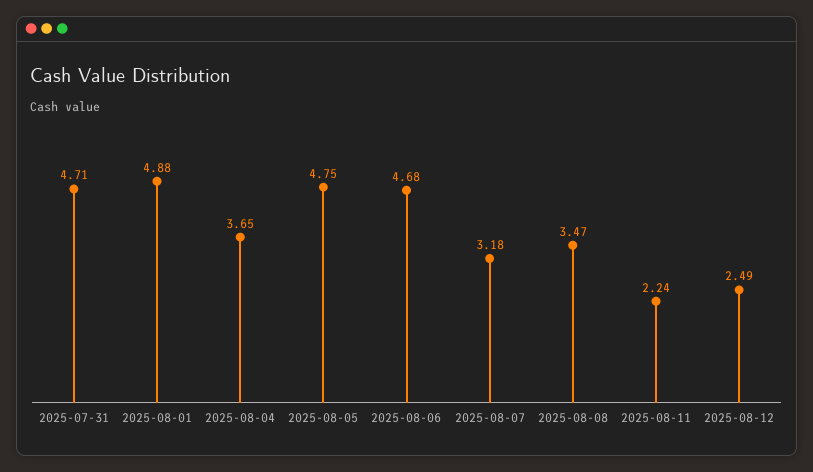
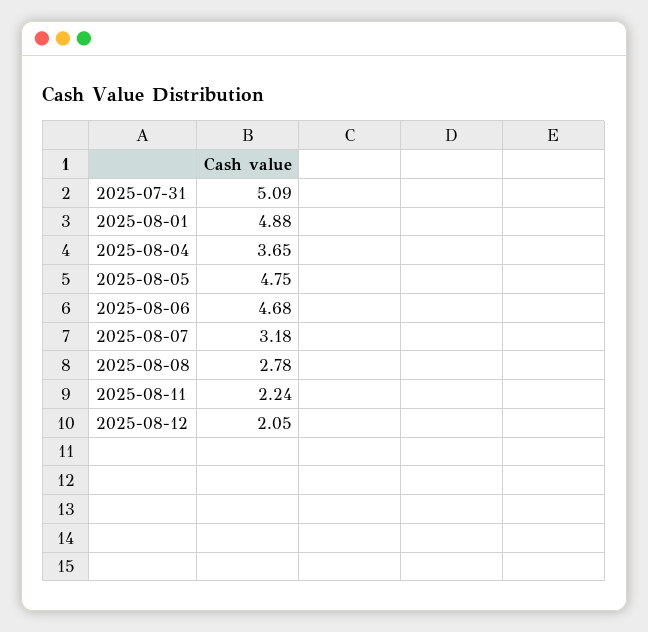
2025-07-31: 4.71 -> 5.09
2025-08-08: 3.47 -> 2.78
2025-08-12: 2.49 -> 2.05

